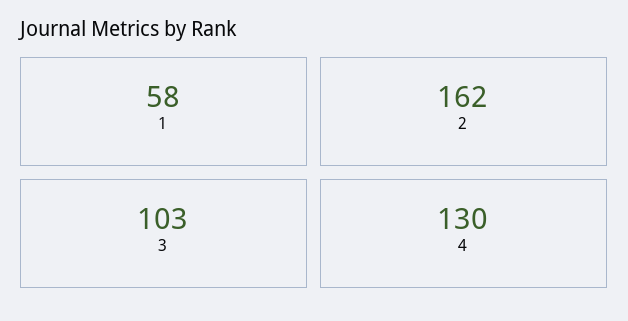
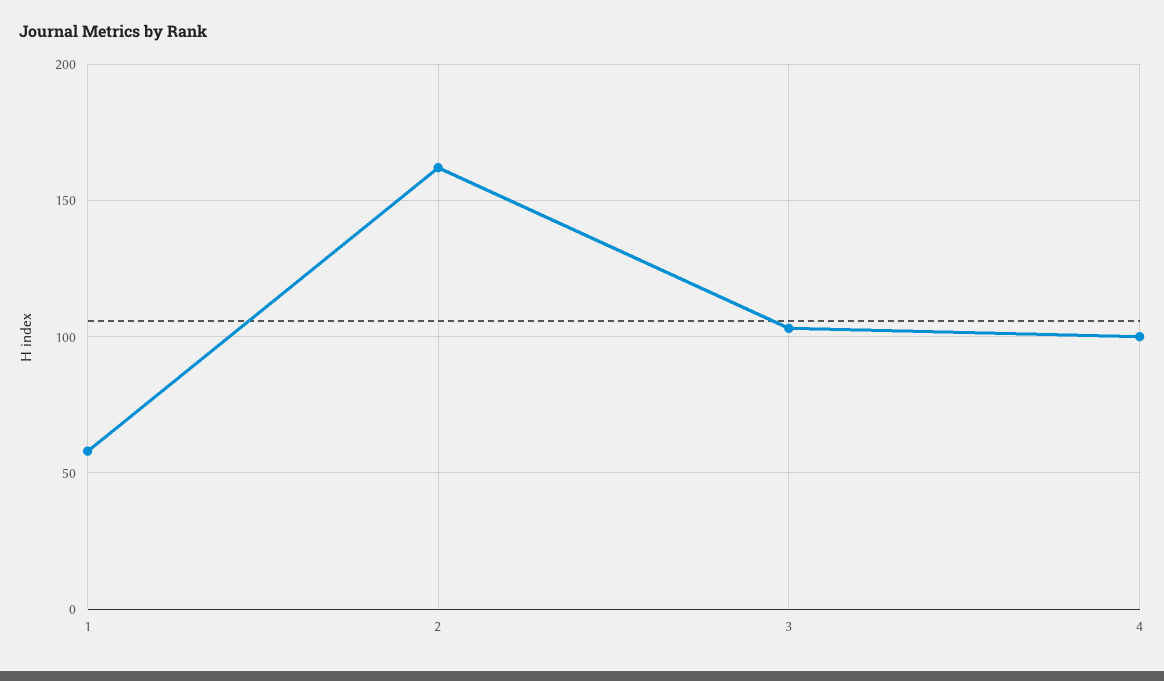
4: 130 -> 100

